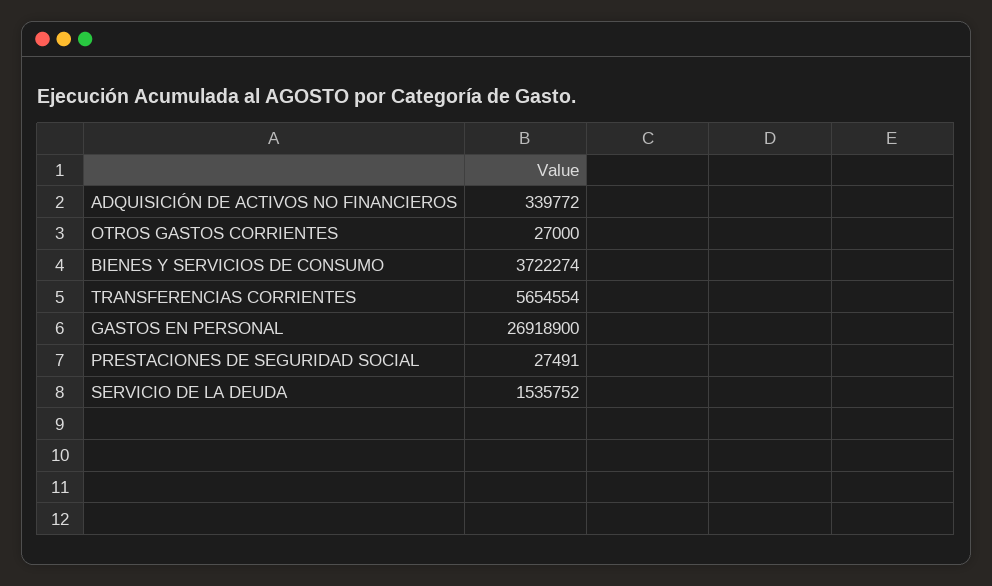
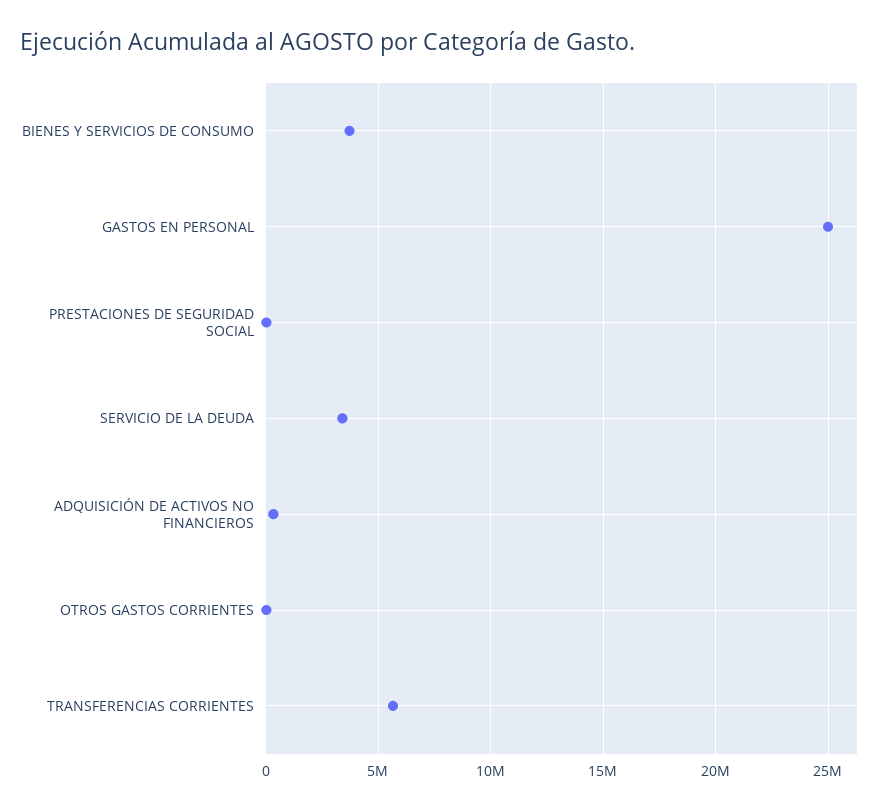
GASTOS EN PERSONAL: 26918900 -> 25000000
SERVICIO DE LA DEUDA: 1535752 -> 3500000

